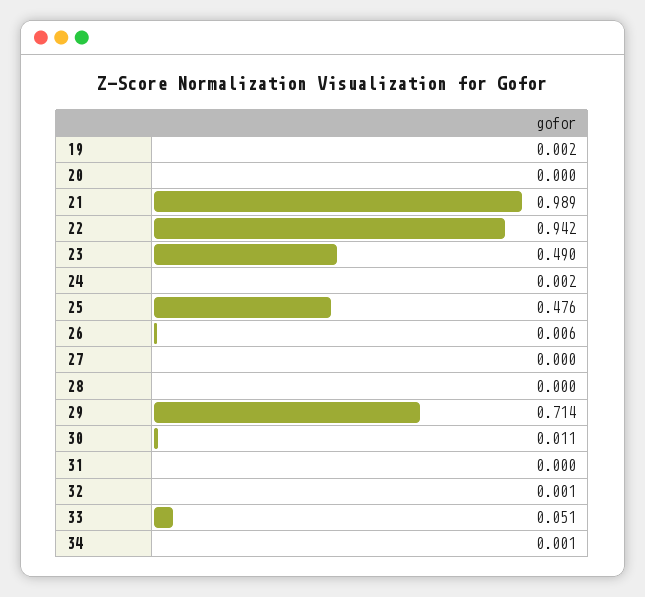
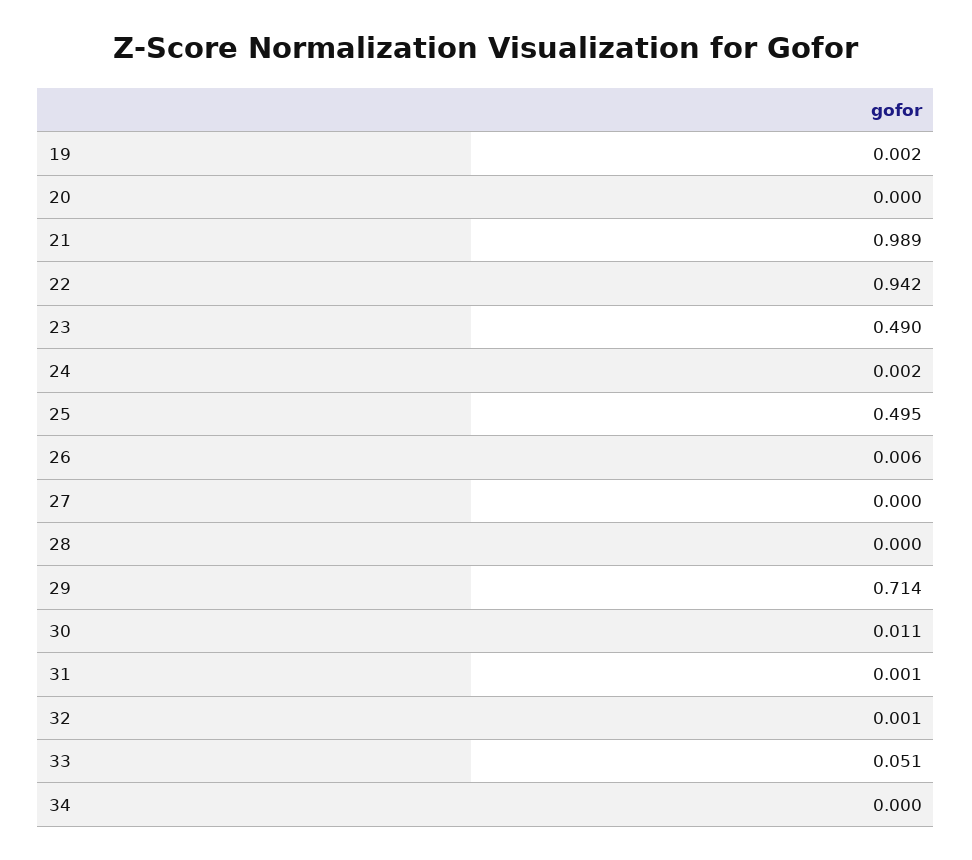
25: 0.476 -> 0.495
31: 0 -> 0.001
34: 0.001 -> 0

